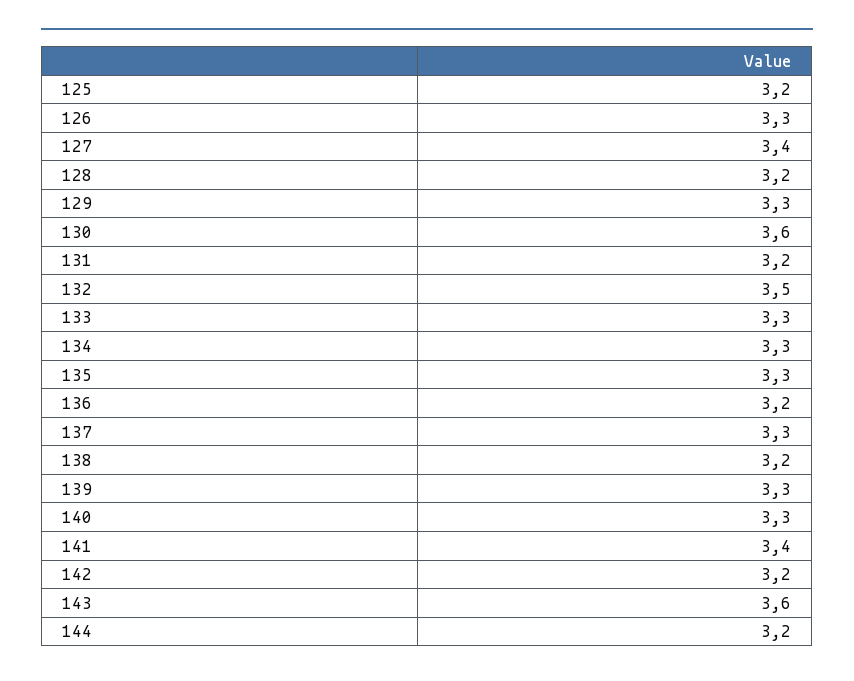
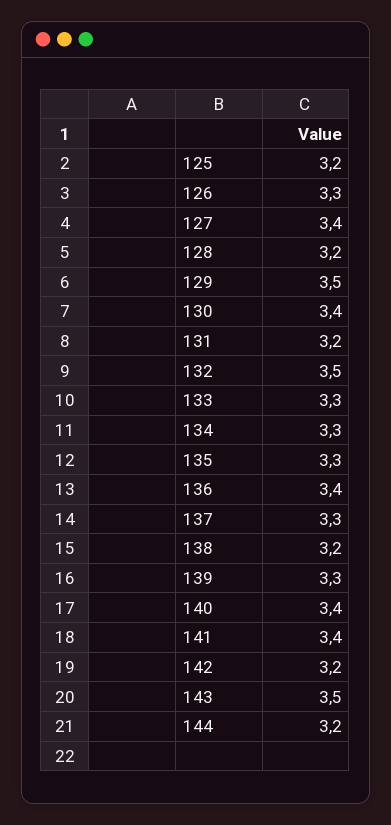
129: 3.3 -> 3.5
130: 3.6 -> 3.4
136: 3.2 -> 3.4
140: 3.3 -> 3.4
143: 3.6 -> 3.5

